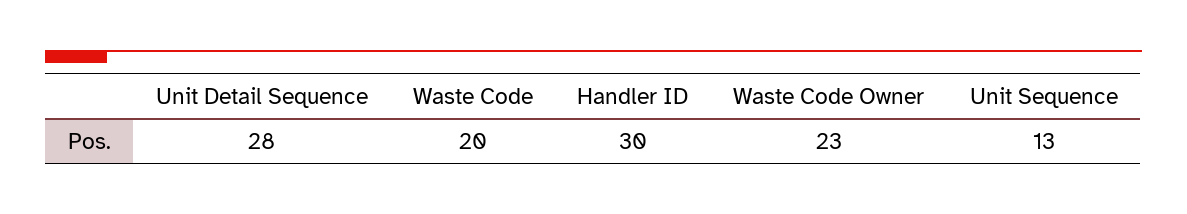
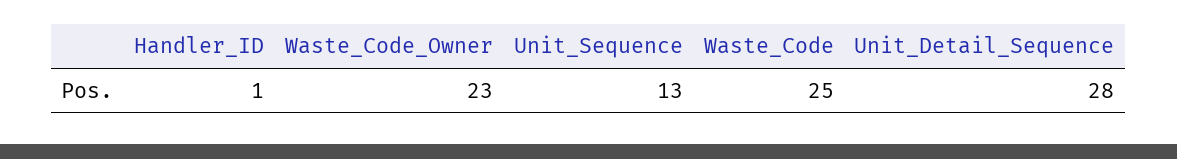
Waste Code: 20 -> 25
Handler ID: 30 -> 1

